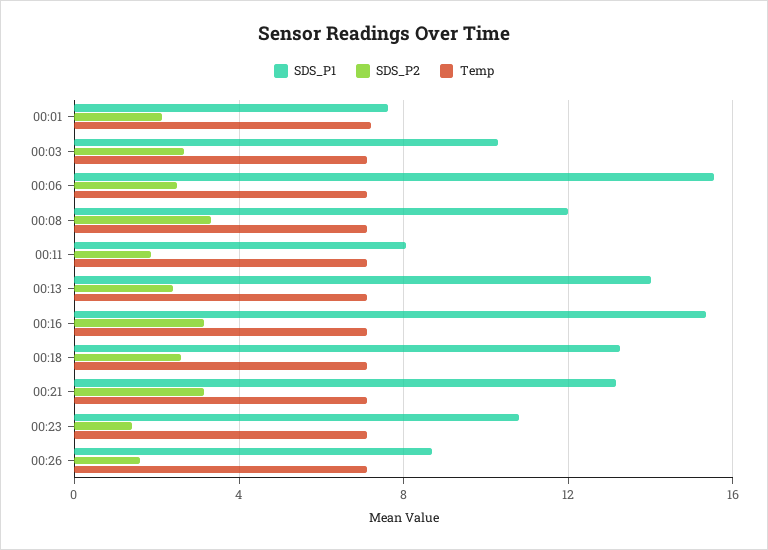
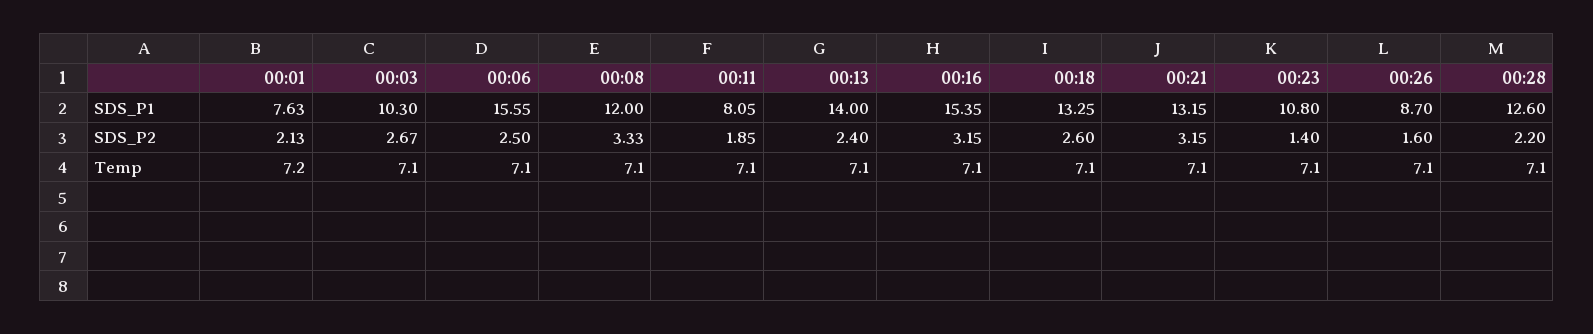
SDS_P1, 00:28: none -> 12.6
SDS_P2, 00:28: none -> 2.2
Temp, 00:28: none -> 7.1

